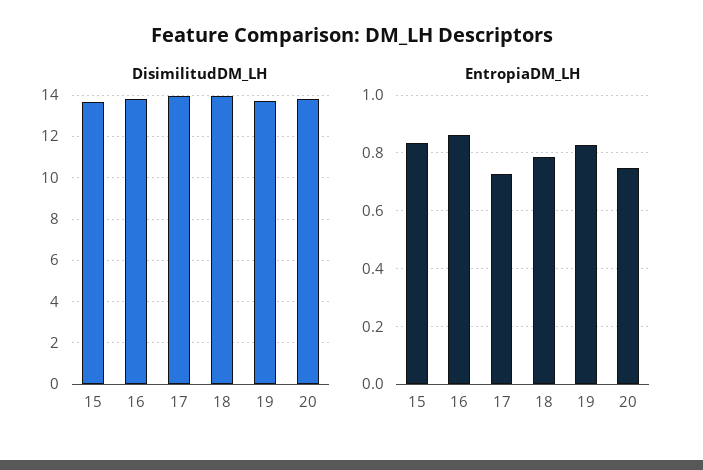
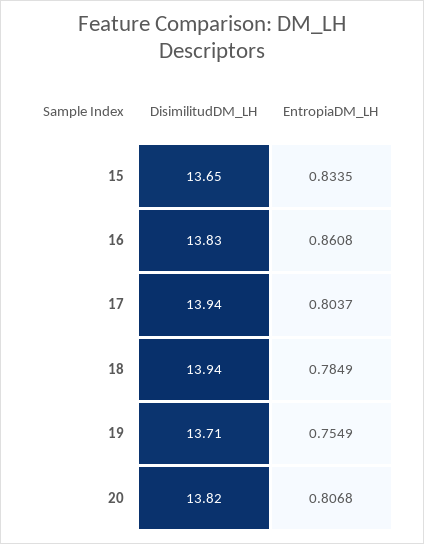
EntropiaDM_LH, 17: 0.725 -> 0.8037
EntropiaDM_LH, 19: 0.825 -> 0.7549
EntropiaDM_LH, 20: 0.75 -> 0.8068

